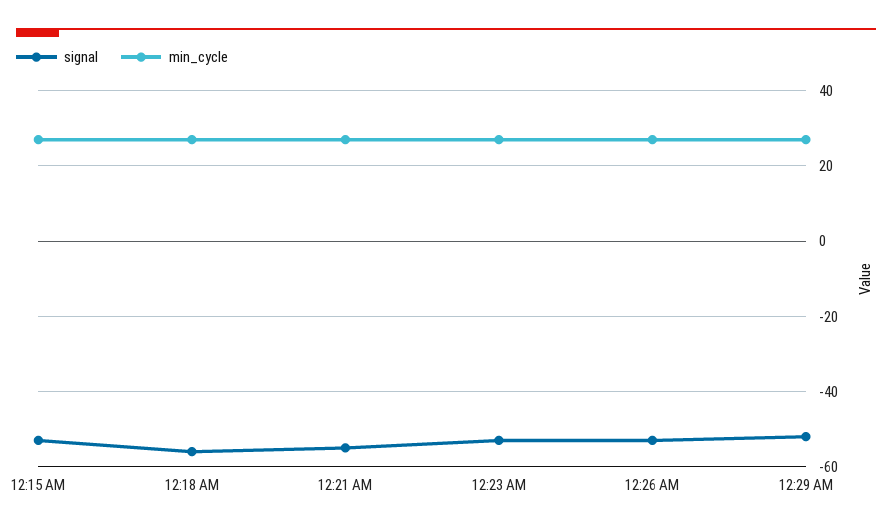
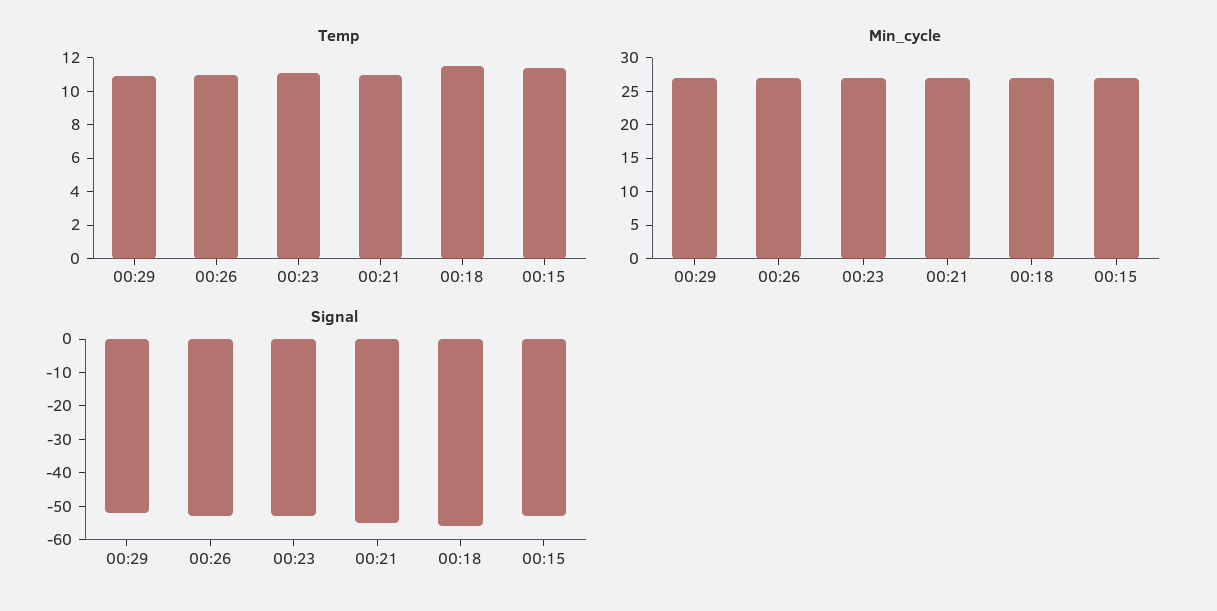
Temp, 12:29 AM: none -> 11
Temp, 12:26 AM: none -> 11
Temp, 12:23 AM: none -> 11
Temp, 12:21 AM: none -> 11
Temp, 12:18 AM: none -> 11.5
Temp, 12:15 AM: none -> 11.5

